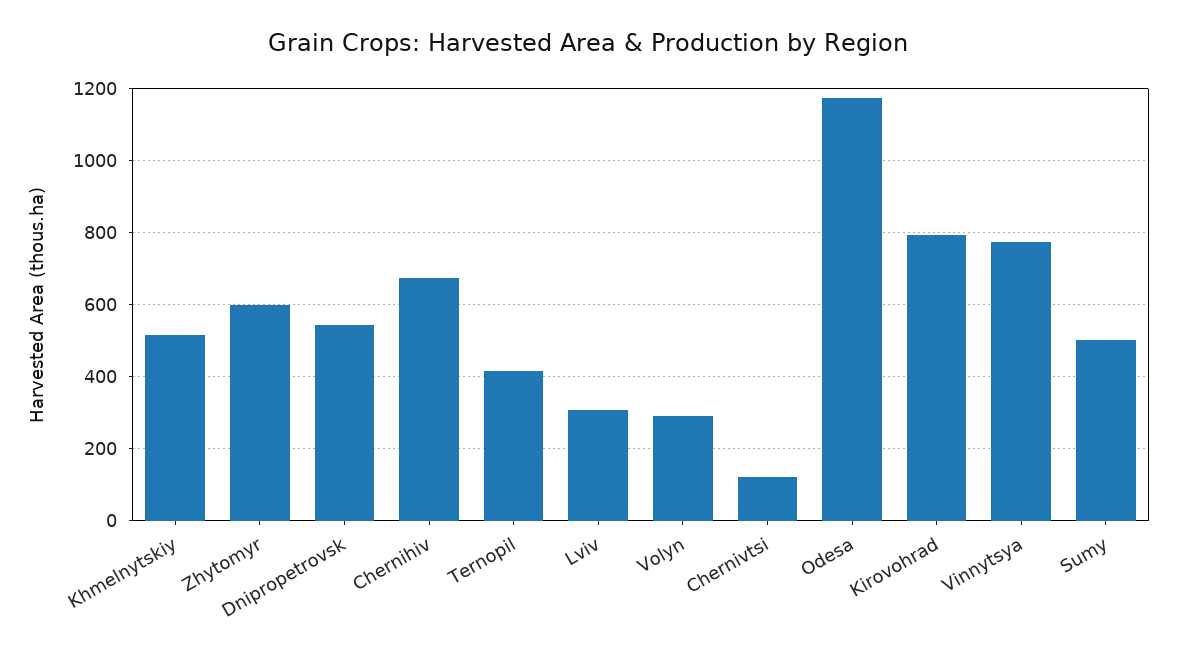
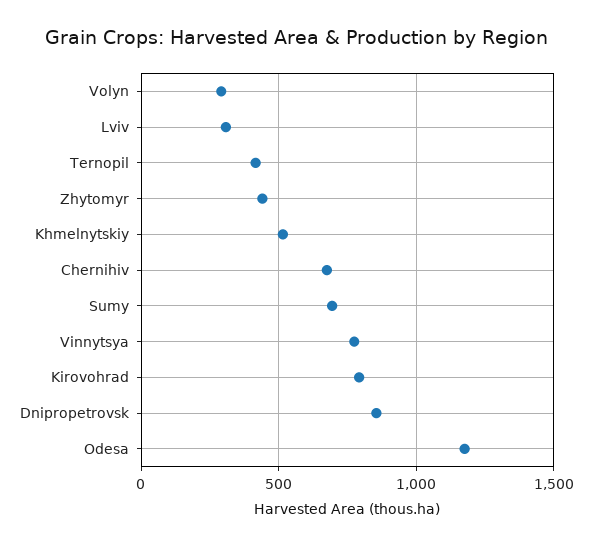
Zhytomyr: 600 -> 450
Dnipropetrovsk: 540 -> 850
Chernivtsi: 120 -> none
Sumy: 500 -> 700

